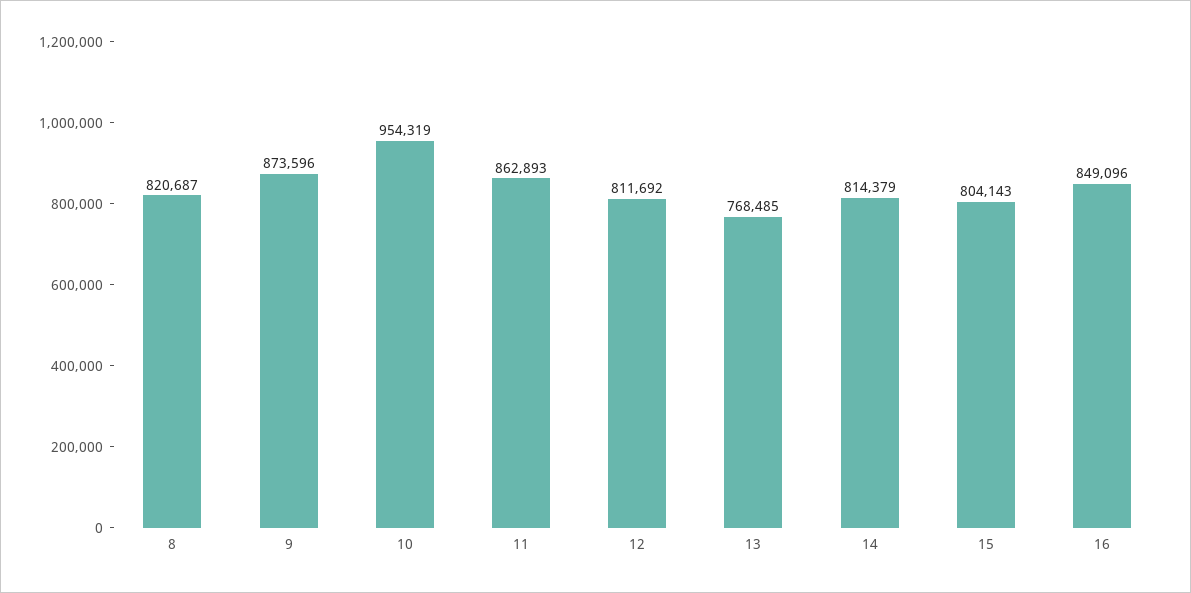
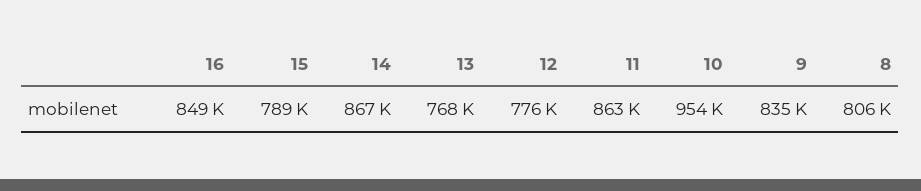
8: 820687 -> 806000
9: 873596 -> 835000
12: 811692 -> 776000
14: 814379 -> 867000
15: 804143 -> 789000

